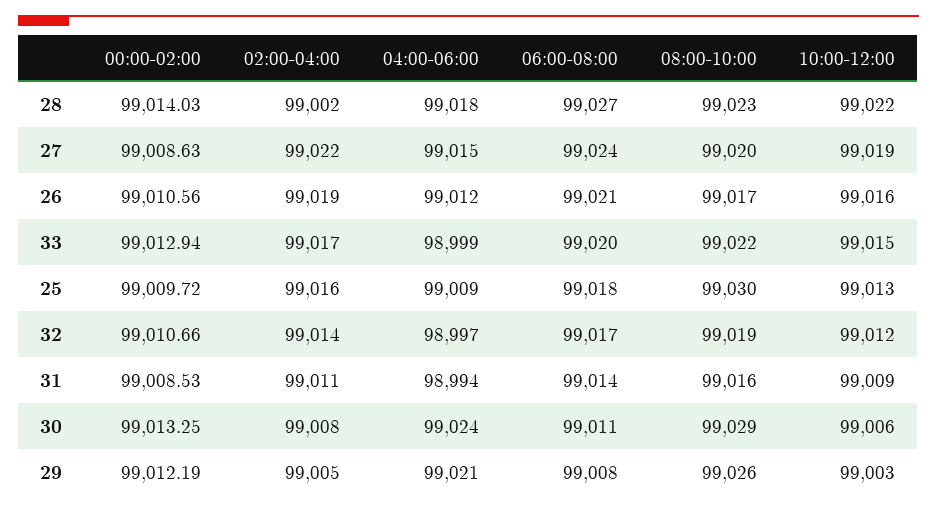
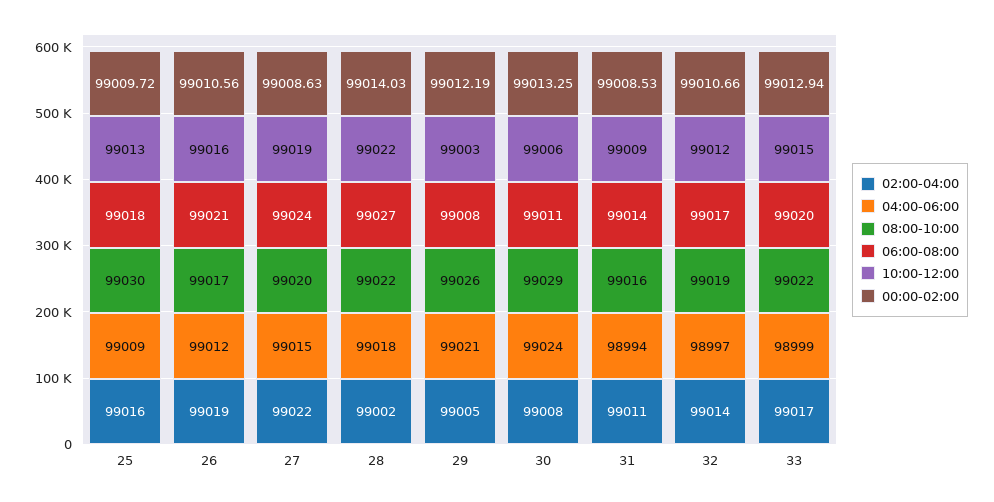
08:00-10:00, 28: 99023 -> 99022

